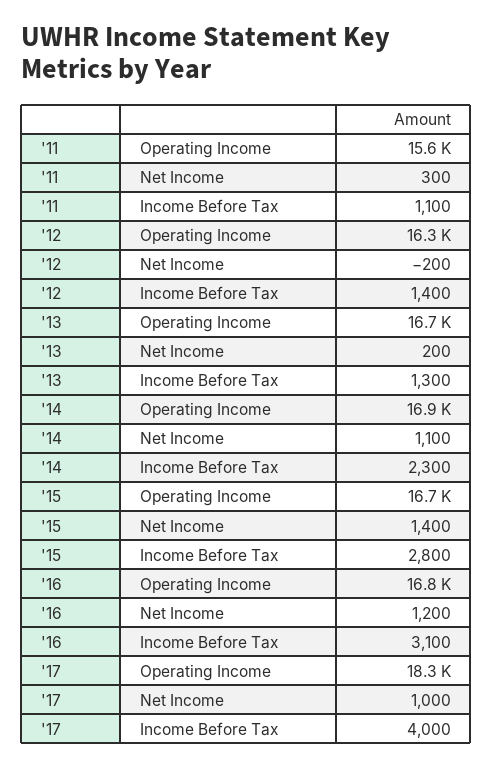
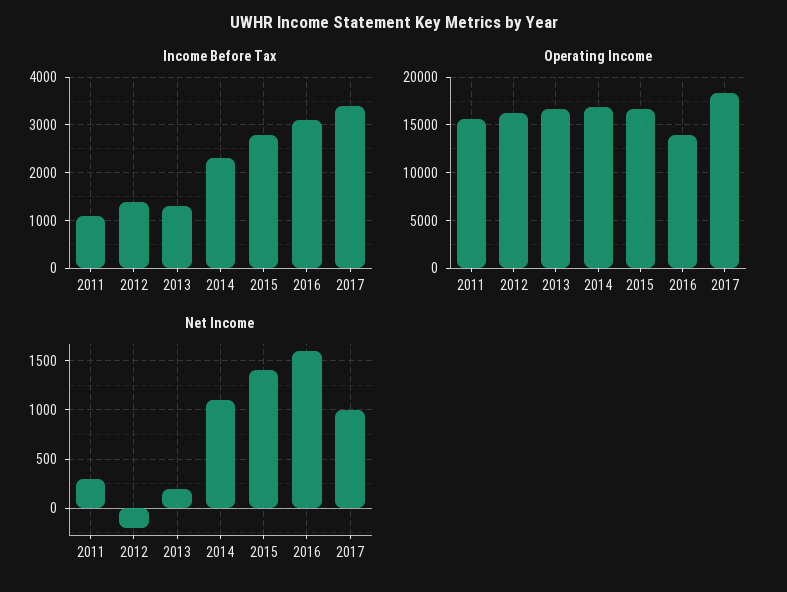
Operating Income, '16: 16800 -> 14000
Net Income, '16: 1200 -> 1600
Income Before Tax, '17: 4000 -> 3400

